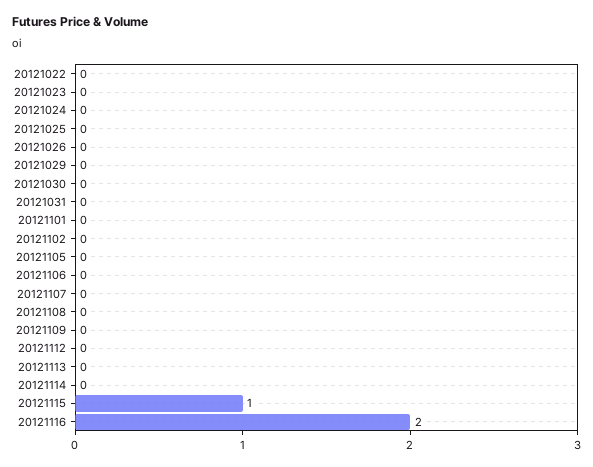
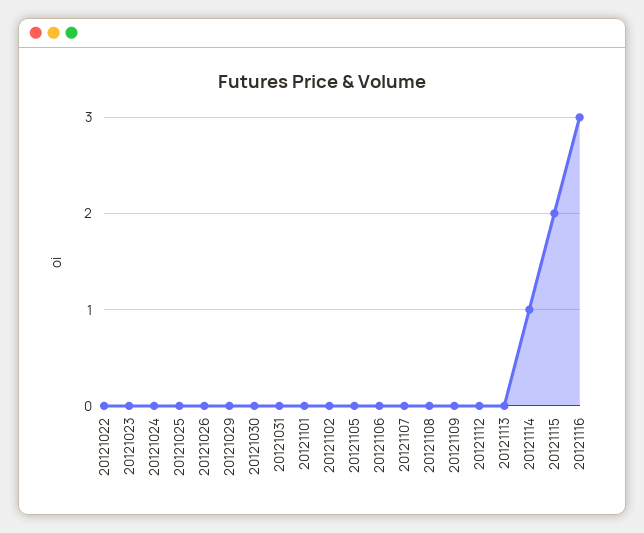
20121114: 0 -> 1
20121115: 1 -> 2
20121116: 2 -> 3

